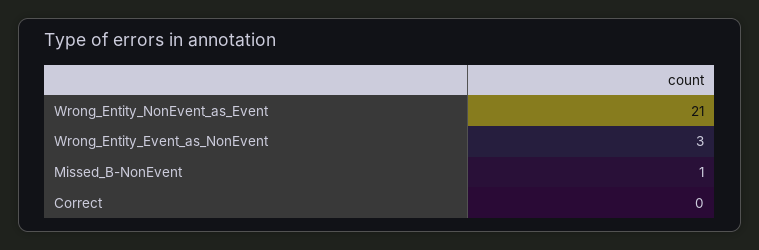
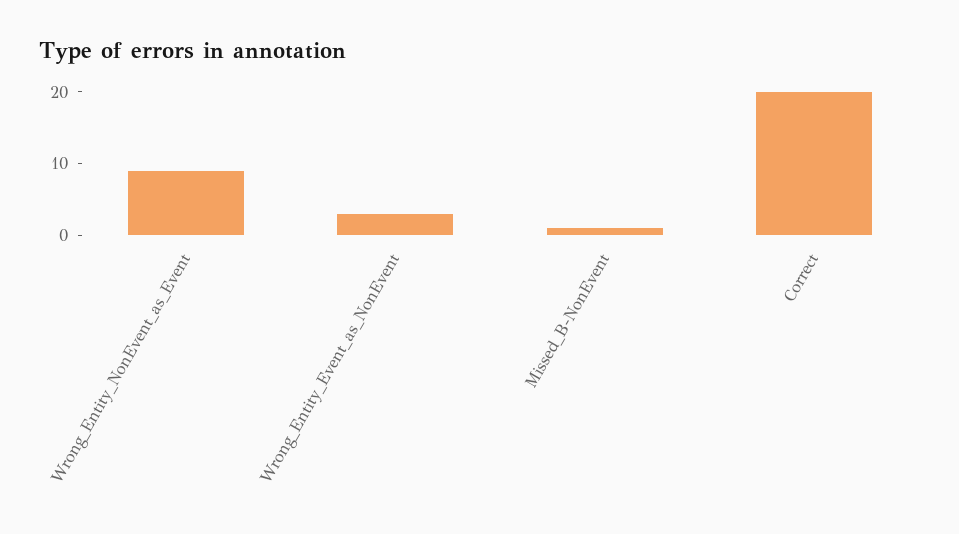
Wrong_Entity_NonEvent_as_Event: 21 -> 10
Correct: 0 -> 20

